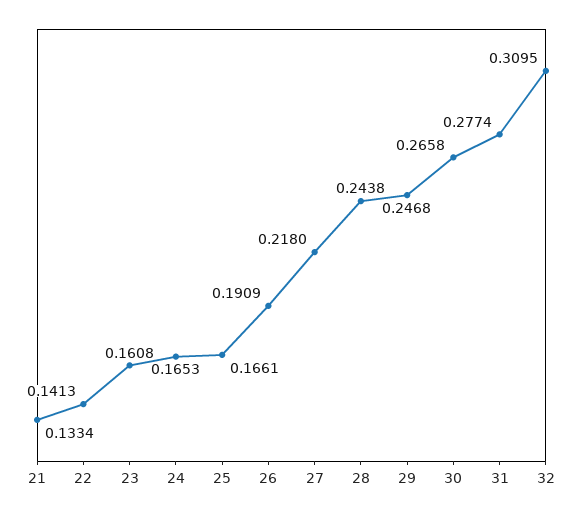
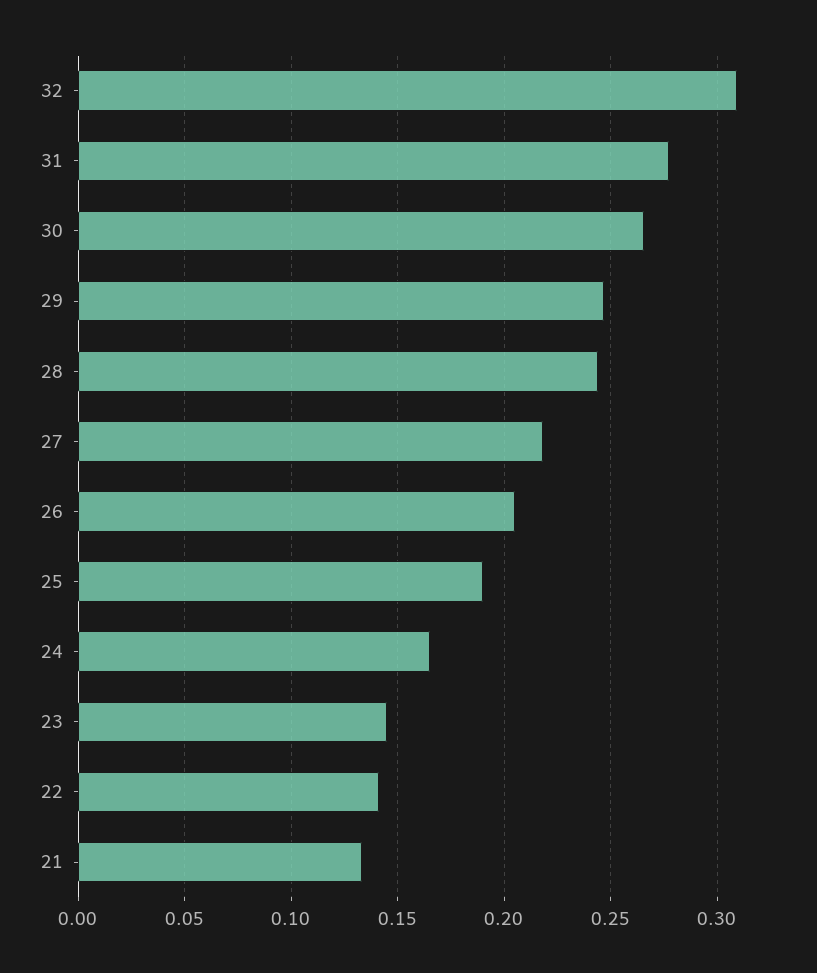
23: 0.1608 -> 0.145
25: 0.1661 -> 0.19
26: 0.1909 -> 0.205

